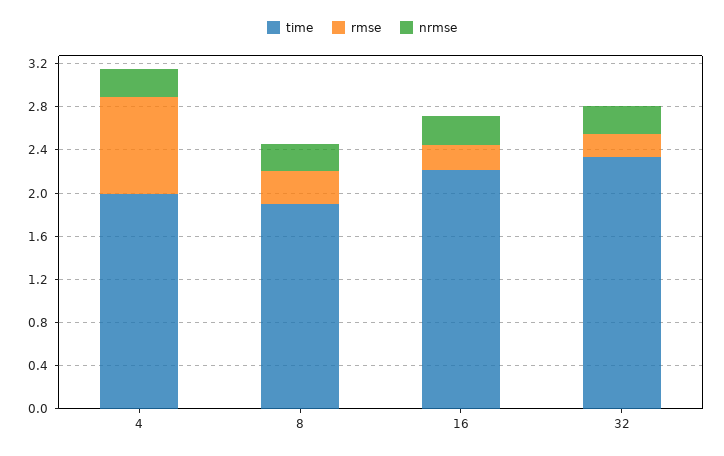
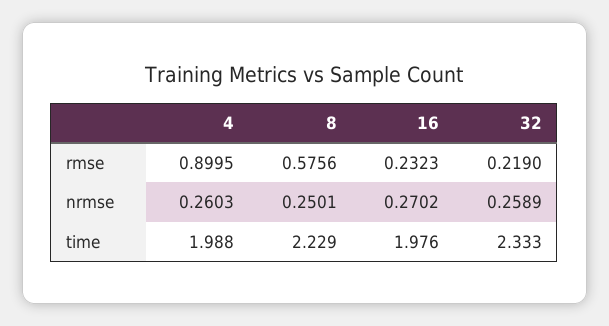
time, 8: 1.9 -> 2.229
rmse, 8: 0.3 -> 0.5756
time, 16: 2.2 -> 1.976

